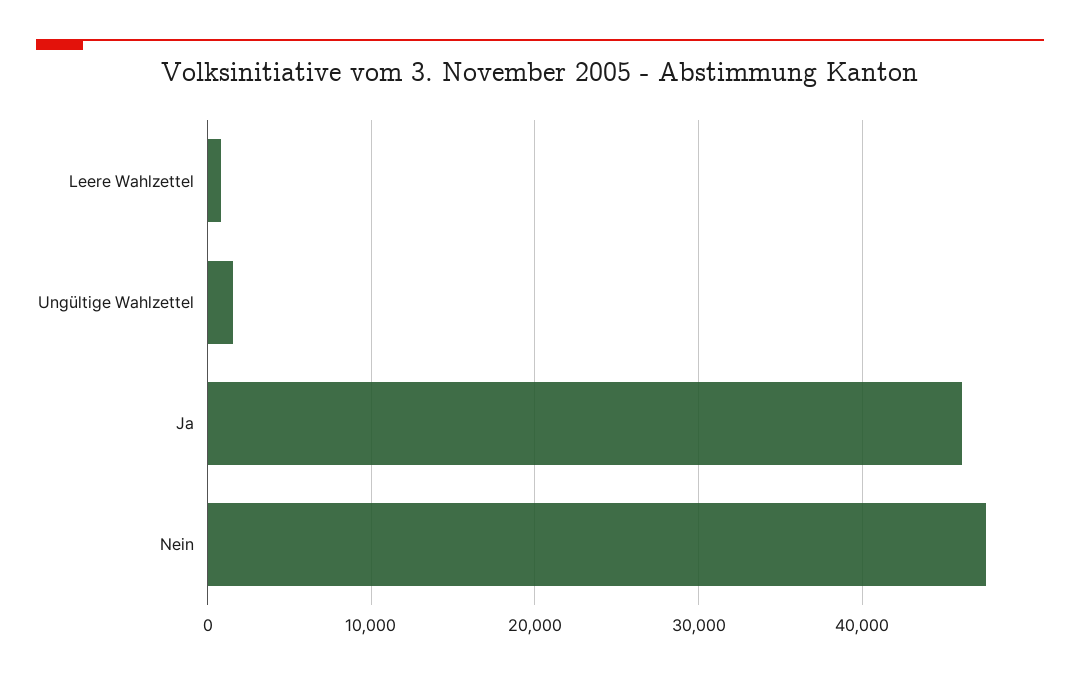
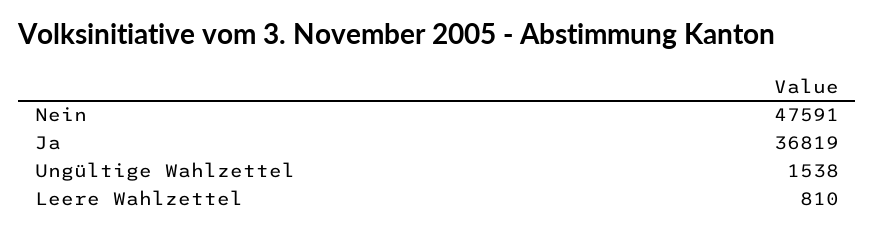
Ja: 46000 -> 36819

